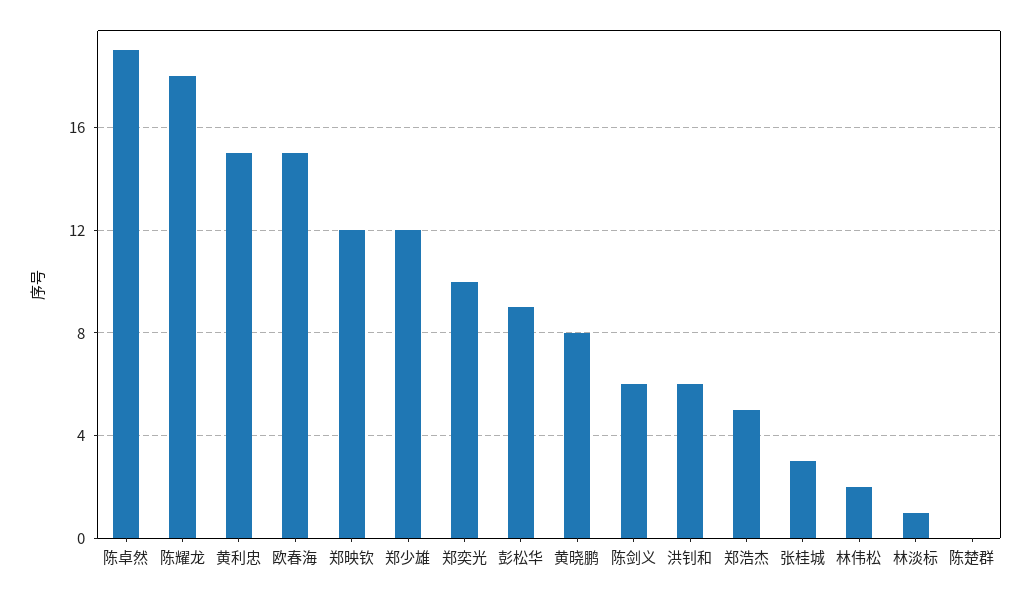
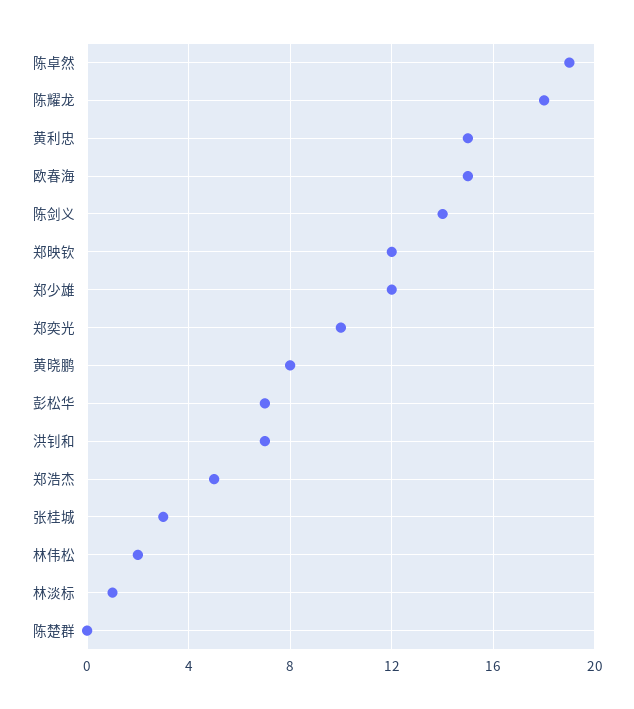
彭松华: 9 -> 7
陈剑义: 6 -> 14
洪钊和: 6 -> 7

